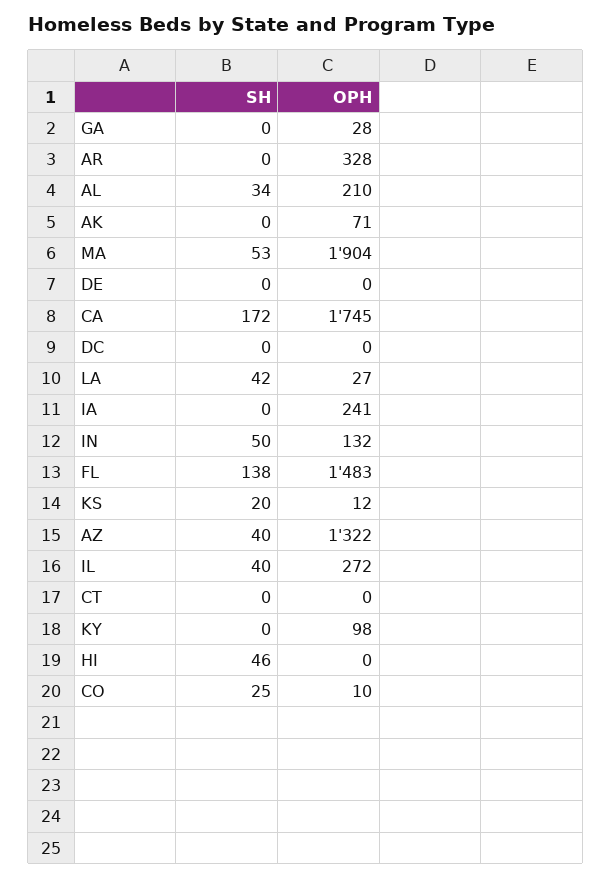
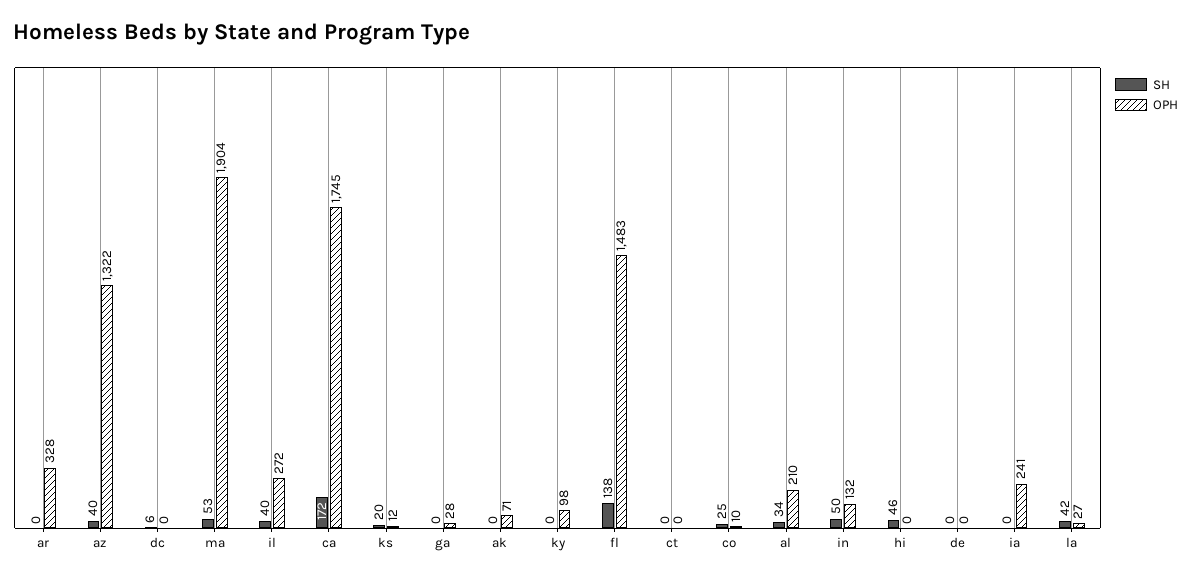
SH, DC: 0 -> 6

